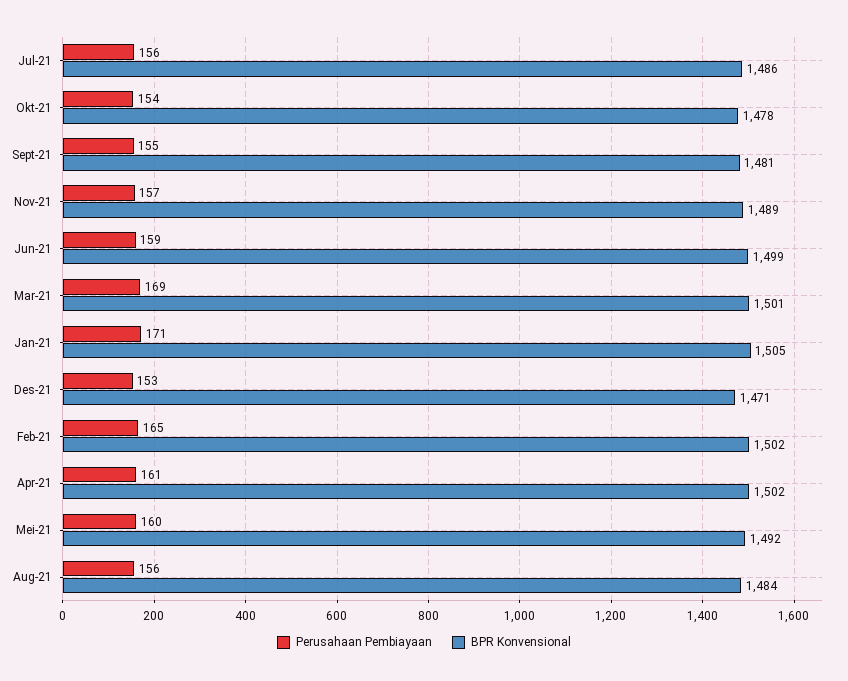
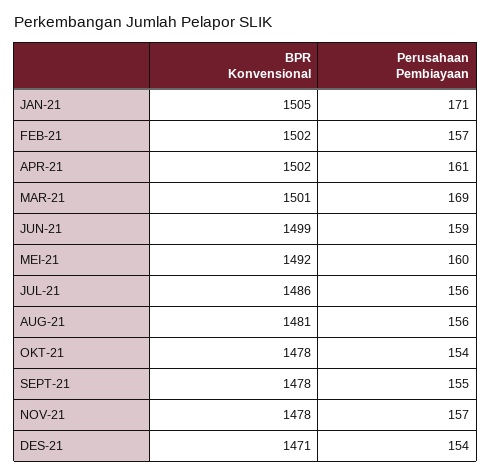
BPR Konvensional, Sept-21: 1481 -> 1478
BPR Konvensional, Nov-21: 1489 -> 1478
Perusahaan Pembiayaan, Des-21: 153 -> 154
Perusahaan Pembiayaan, Feb-21: 165 -> 157
BPR Konvensional, Aug-21: 1484 -> 1481

